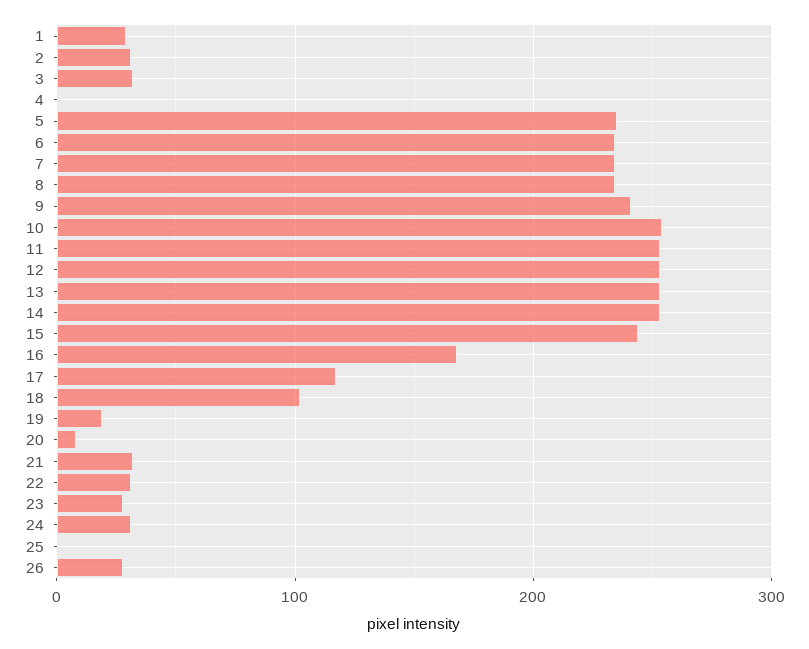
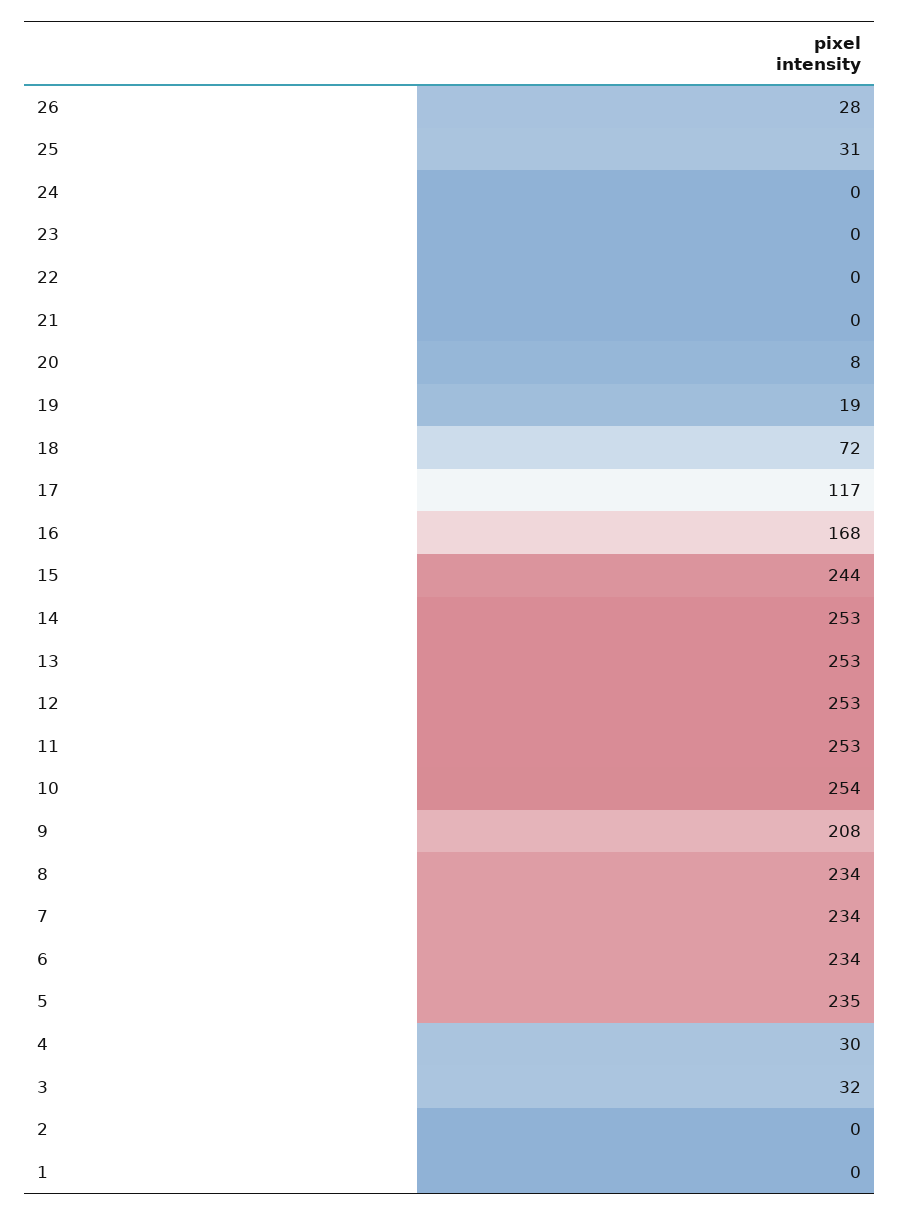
1: 30 -> 0
2: 30 -> 0
4: 0 -> 30
9: 240 -> 208
18: 100 -> 72
21: 30 -> 0
22: 30 -> 0
23: 30 -> 0
24: 30 -> 0
25: 0 -> 31

